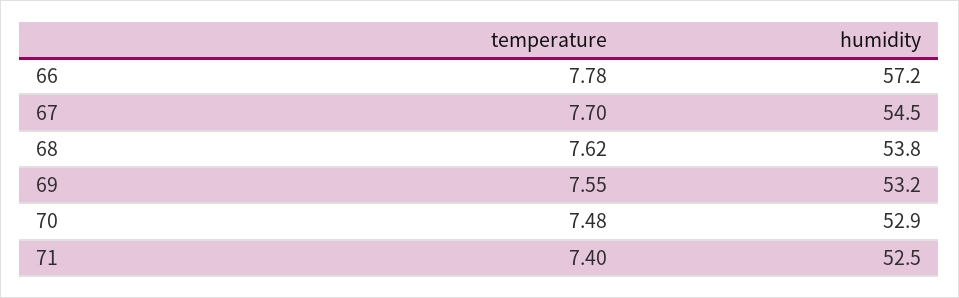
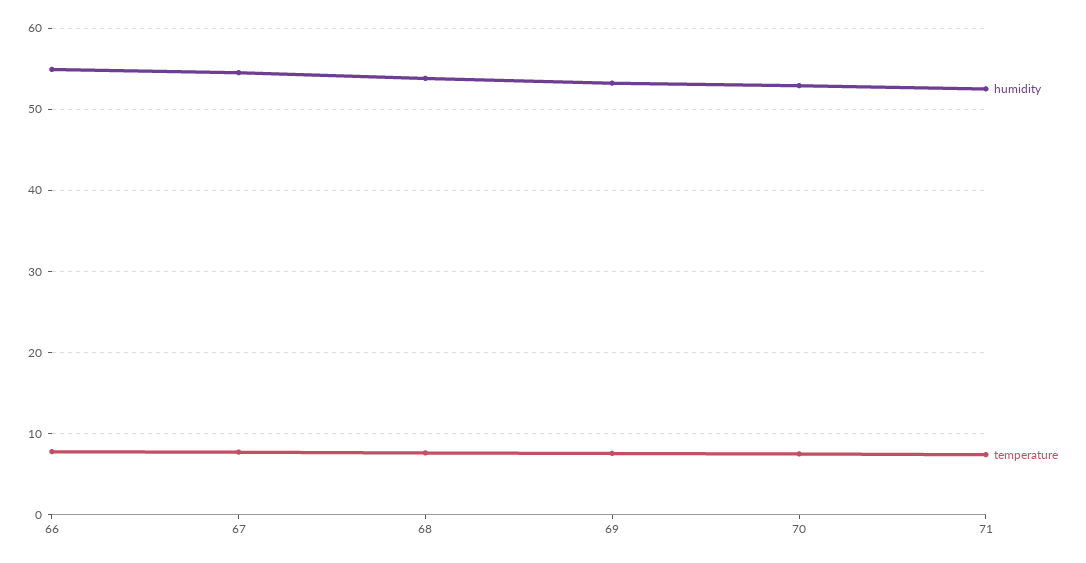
humidity, 66: 57.2 -> 55

